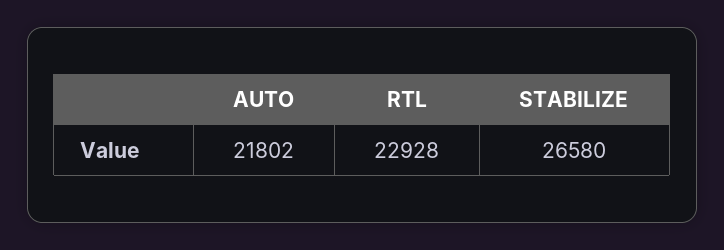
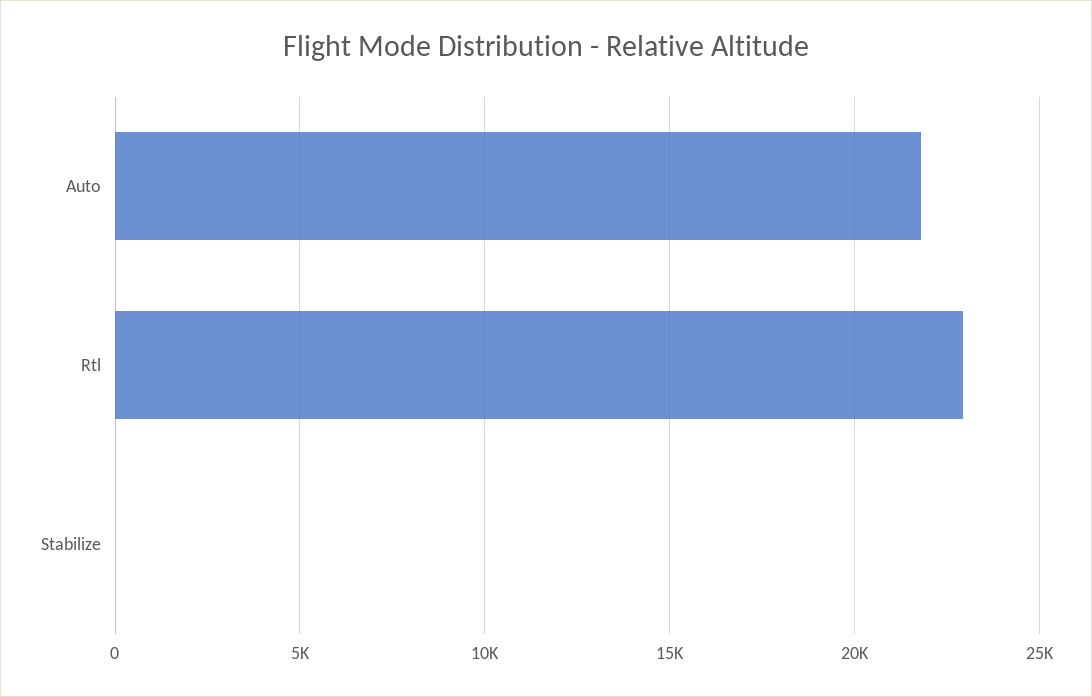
STABILIZE: 26580 -> 0

